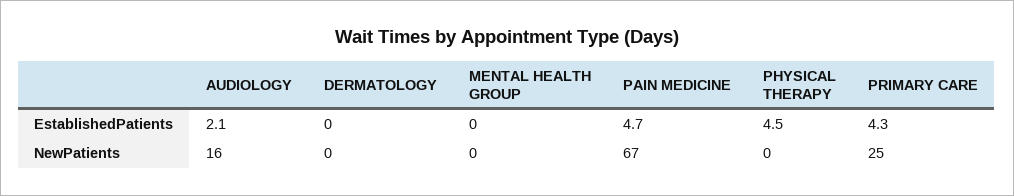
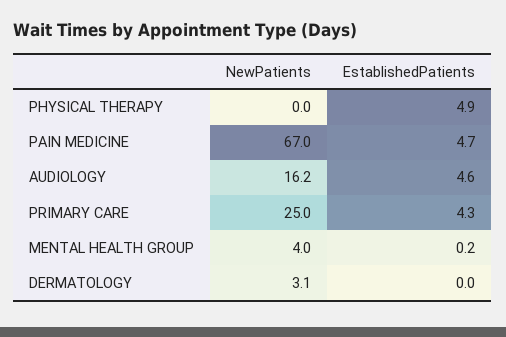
AUDIOLOGY, EstablishedPatients: 2.1 -> 4.6
MENTAL HEALTH GROUP, EstablishedPatients: 0 -> 0.2
PHYSICAL THERAPY, EstablishedPatients: 4.5 -> 4.9
DERMATOLOGY, NewPatients: 0 -> 3.1
MENTAL HEALTH GROUP, NewPatients: 0 -> 4

